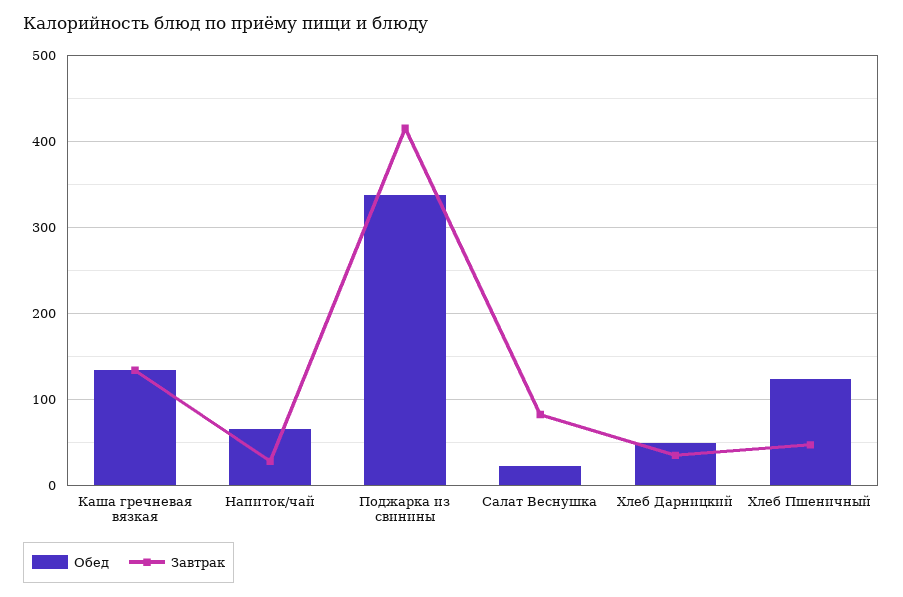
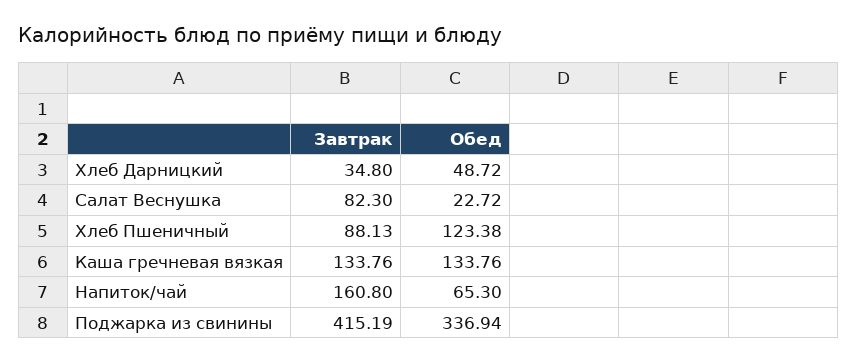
Завтрак, Напиток/чай: 30 -> 160.8
Завтрак, Хлеб Пшеничный: 50 -> 88.13

